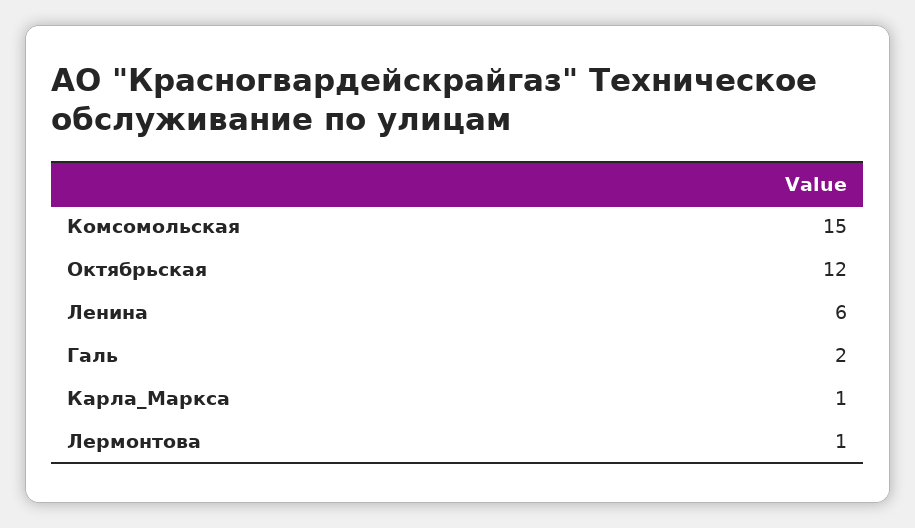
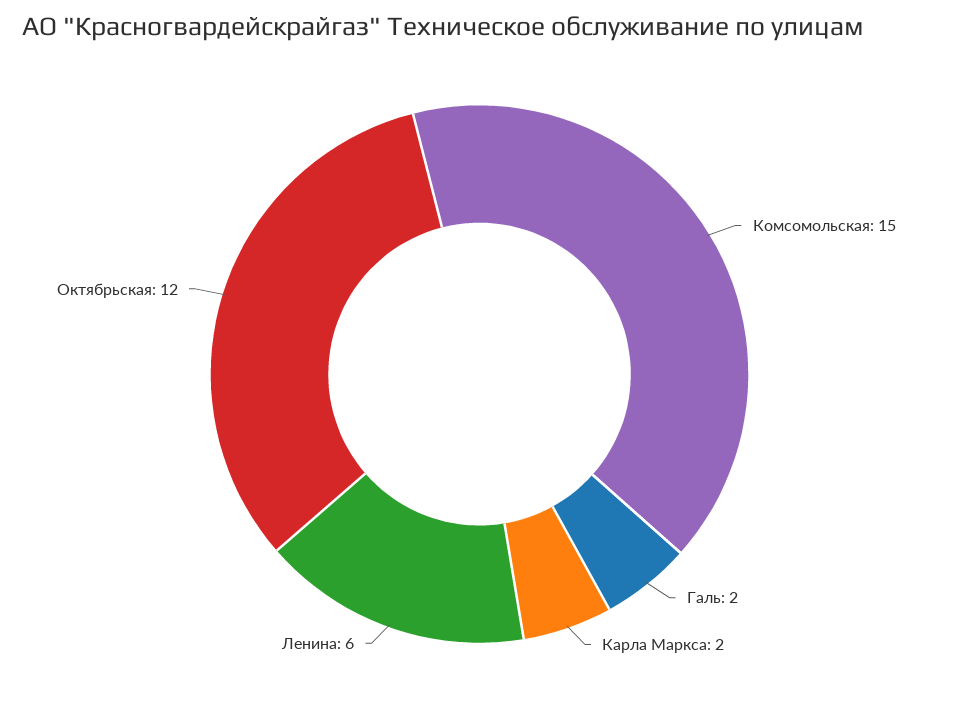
Карла_Маркса: 1 -> 2
Лермонтова: 1 -> none

